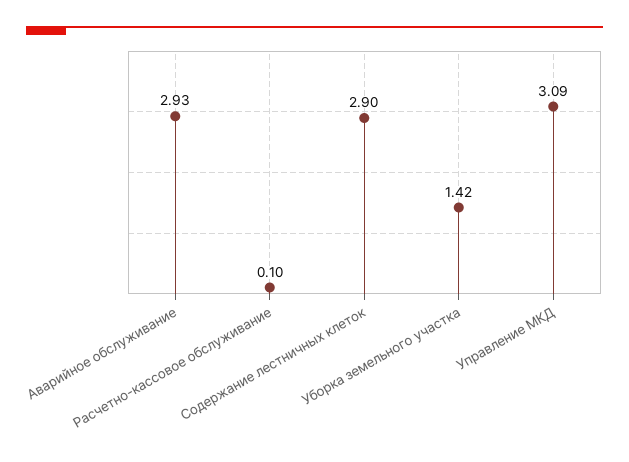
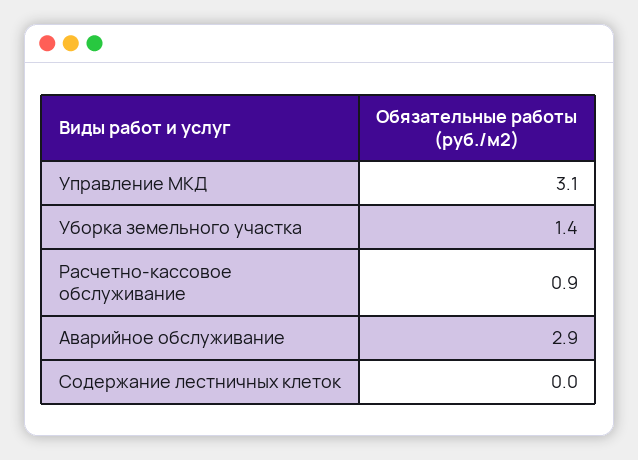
Расчетно-кассовое обслуживание: 0.1 -> 0.9
Содержание лестничных клеток: 2.9 -> 0

